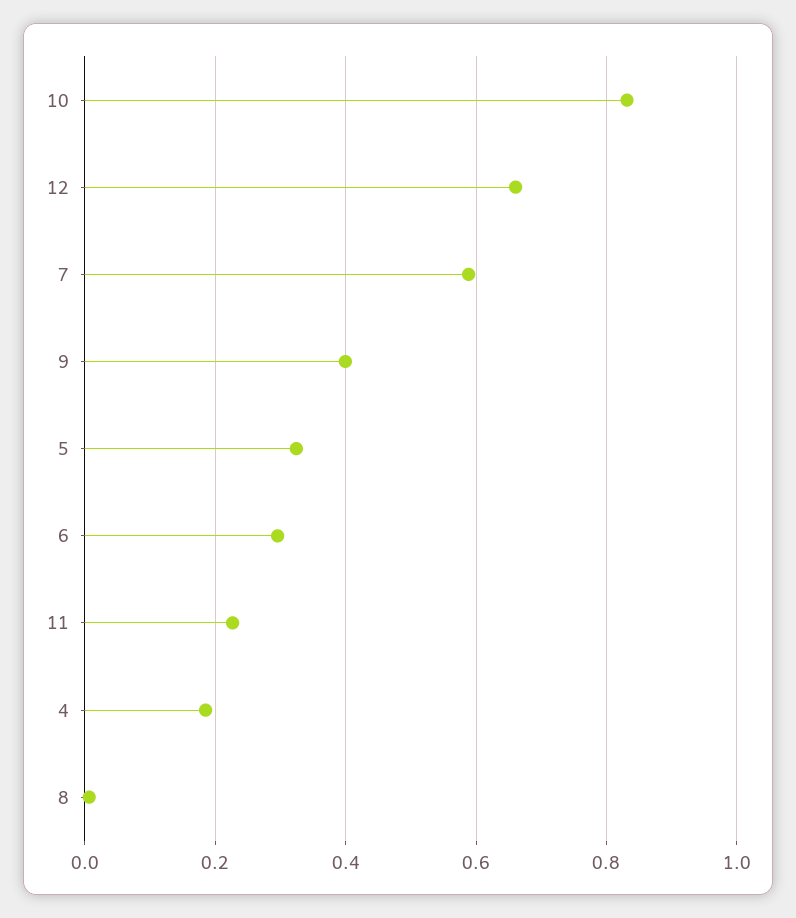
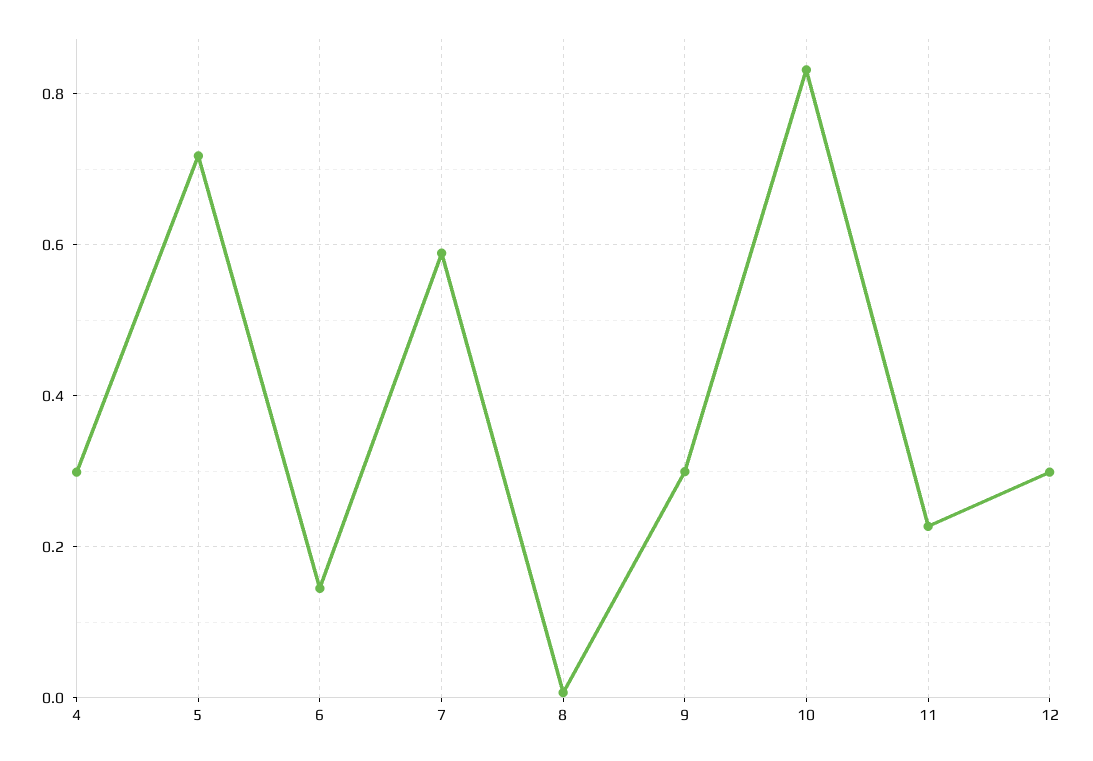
12: 0.66 -> 0.3
9: 0.4 -> 0.3
5: 0.32 -> 0.72
6: 0.3 -> 0.14
4: 0.18 -> 0.3

